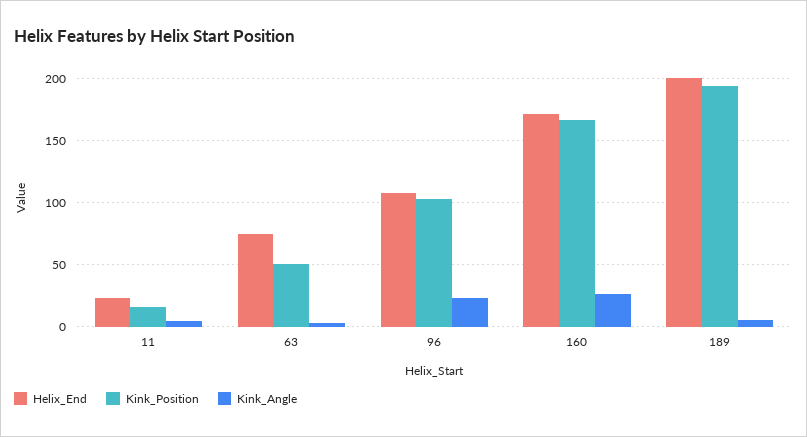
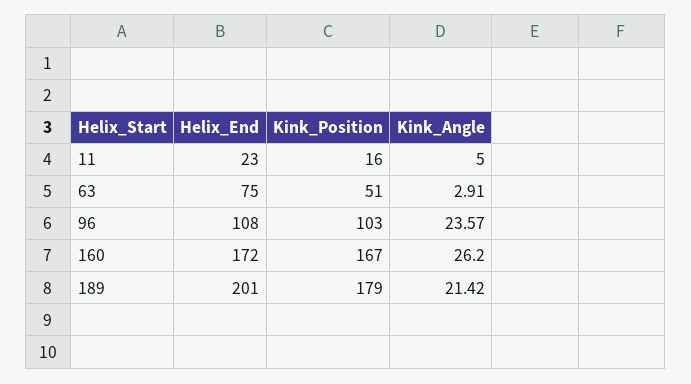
Kink_Position, 189: 195 -> 179
Kink_Angle, 189: 5 -> 21.42

